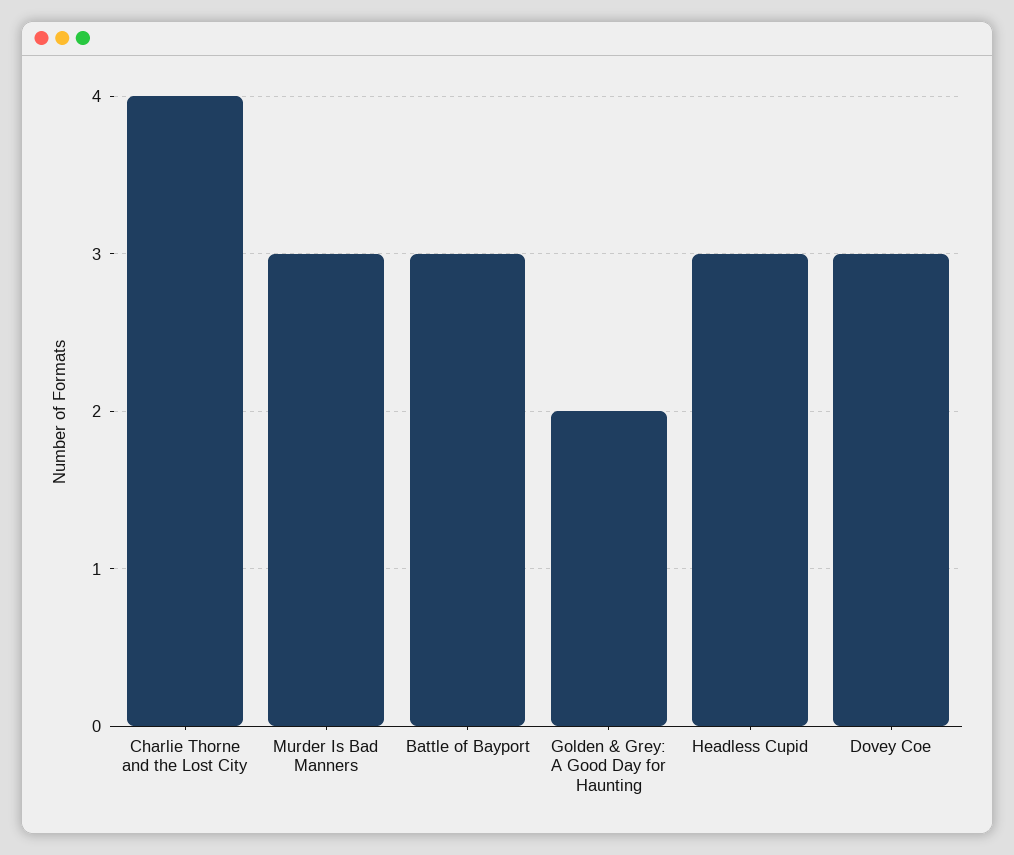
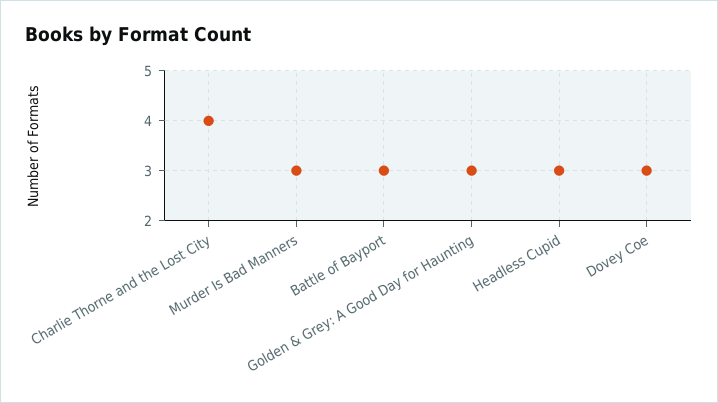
Golden & Grey: A Good Day for Haunting: 2 -> 3

